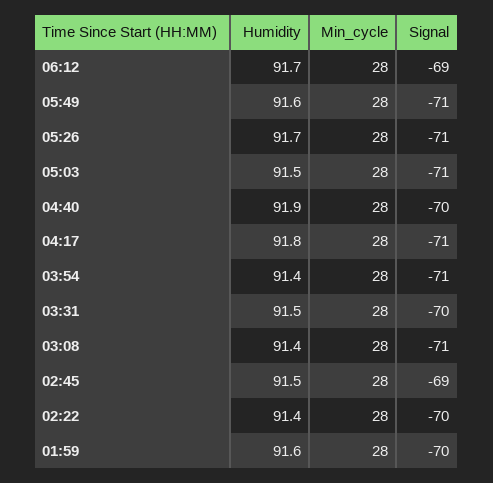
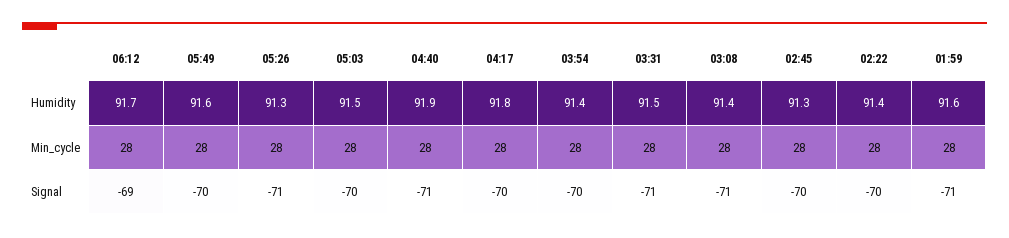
Signal, 05:49: -71 -> -70
Humidity, 05:26: 91.7 -> 91.3
Signal, 05:03: -71 -> -70
Signal, 04:40: -70 -> -71
Signal, 04:17: -71 -> -70
Signal, 03:54: -71 -> -70
Signal, 03:31: -70 -> -71
Humidity, 02:45: 91.5 -> 91.3
Signal, 02:45: -69 -> -70
Signal, 01:59: -70 -> -71

